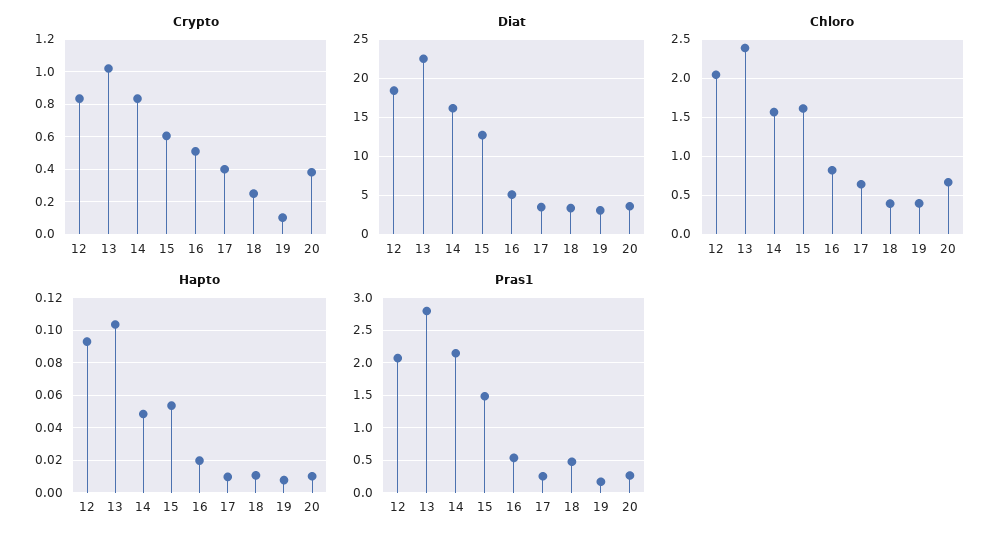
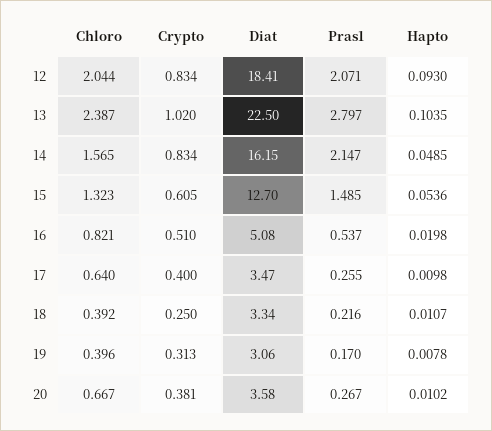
Crypto, 19: 0.1 -> 0.313
Chloro, 15: 1.6 -> 1.323
Pras1, 18: 0.5 -> 0.216

